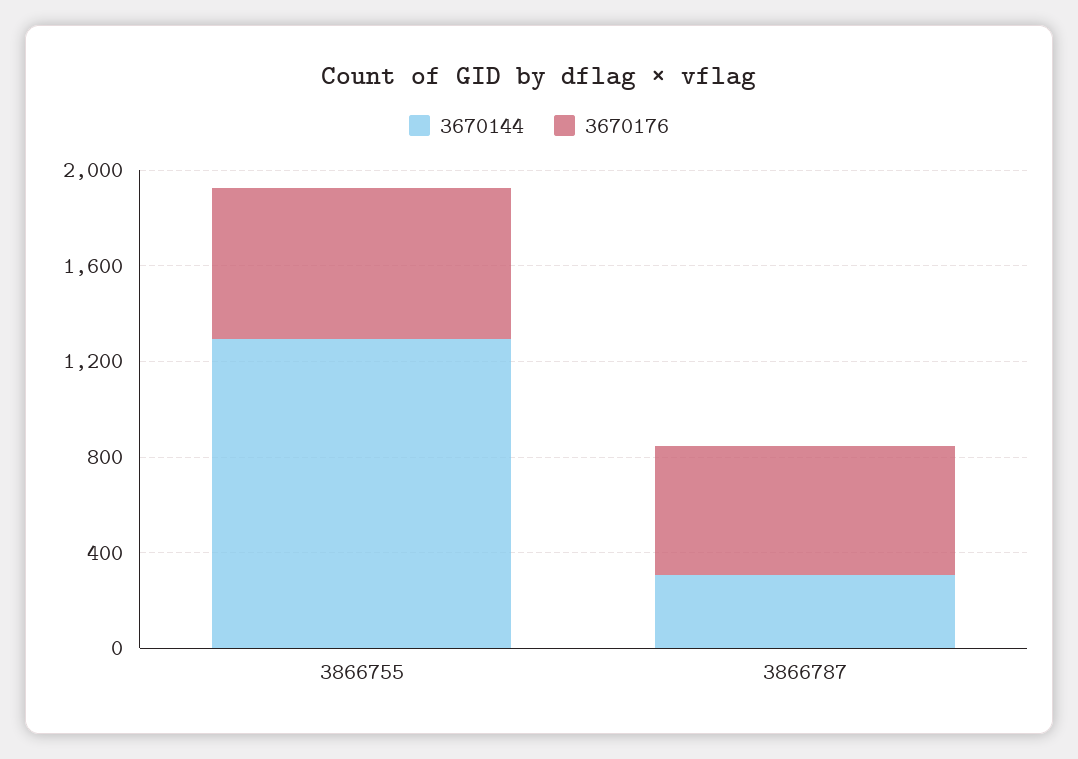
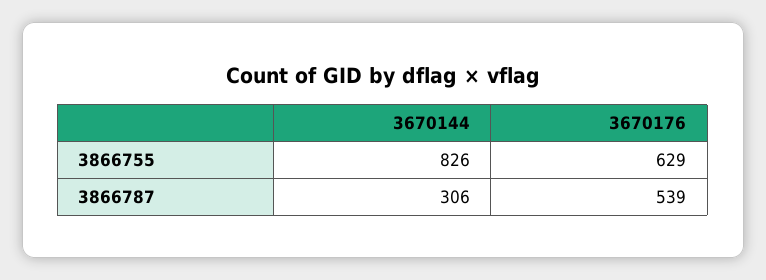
3670144, 3866755: 1300 -> 826

